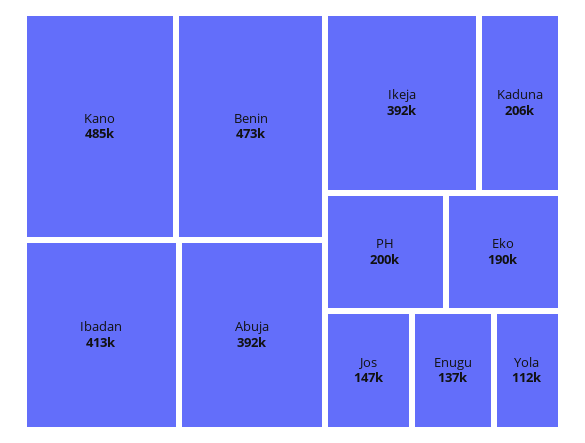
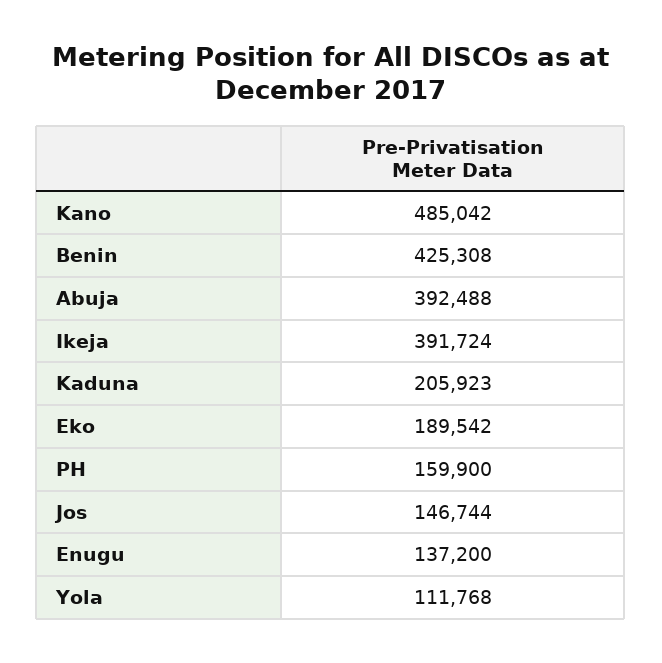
Benin: 473000 -> 425308
Ibadan: 413000 -> none
PH: 200000 -> 159900

